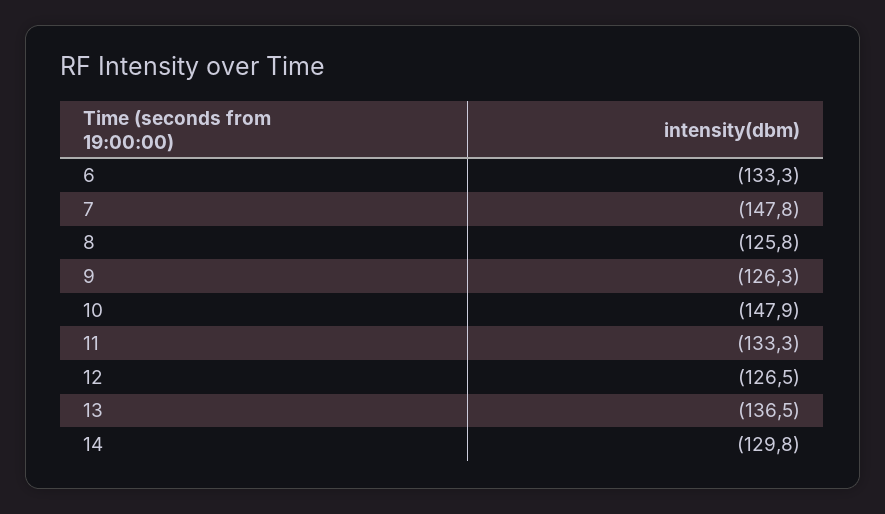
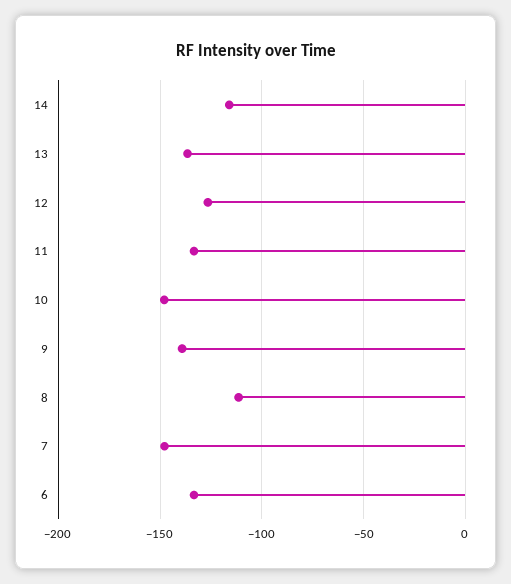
8: -125.8 -> -110
9: -126.3 -> -140
14: -129.8 -> -115

